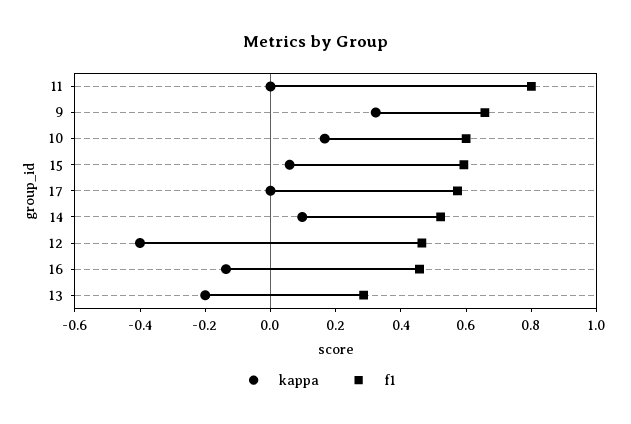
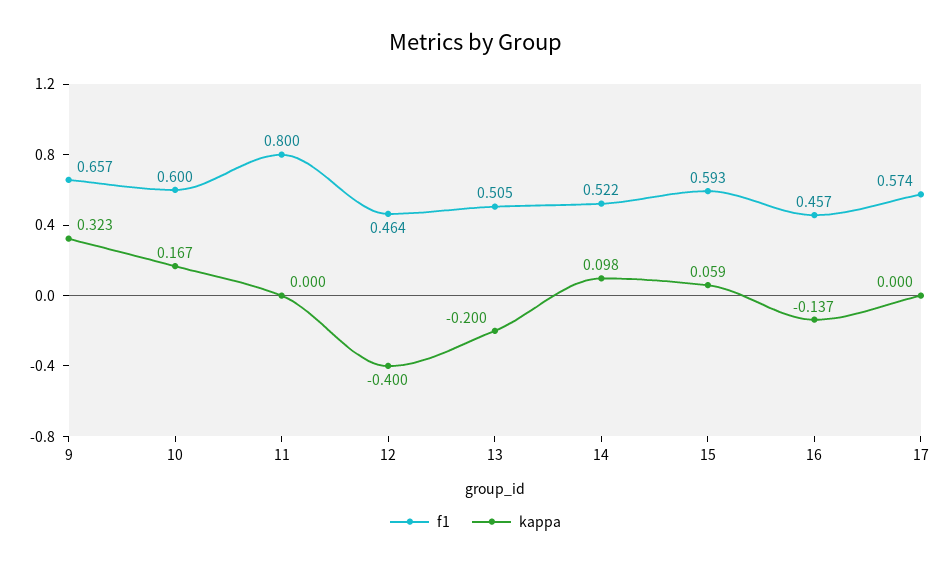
f1, 13: 0.3 -> 0.505

